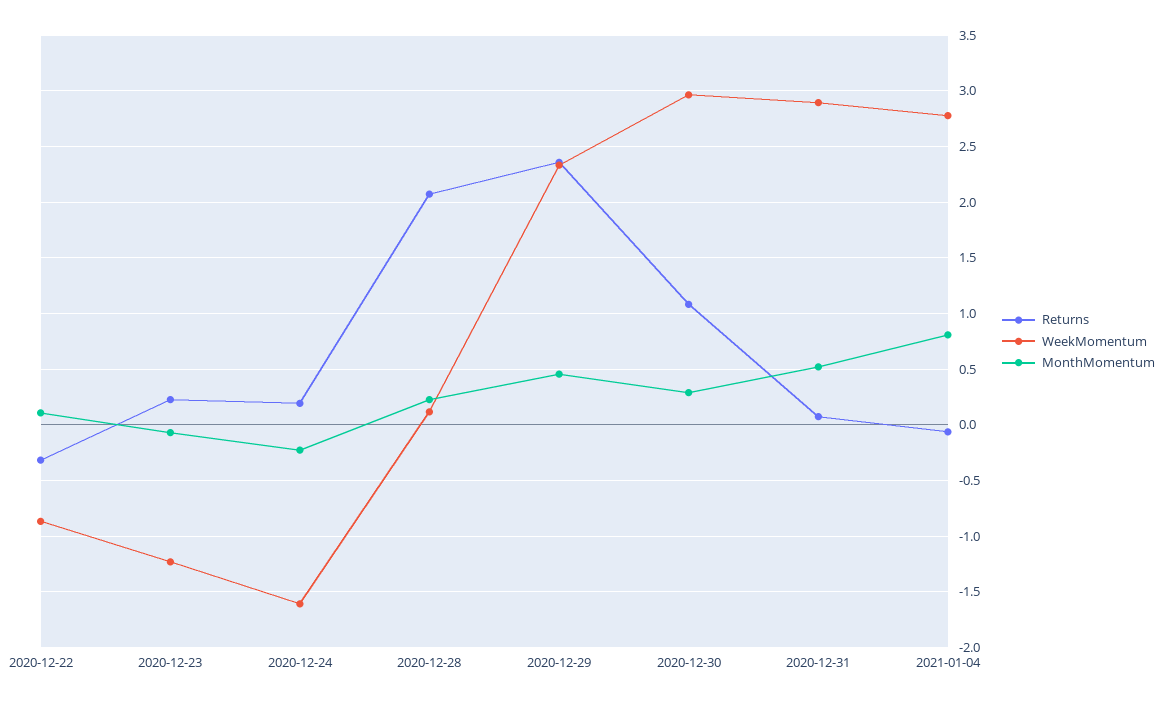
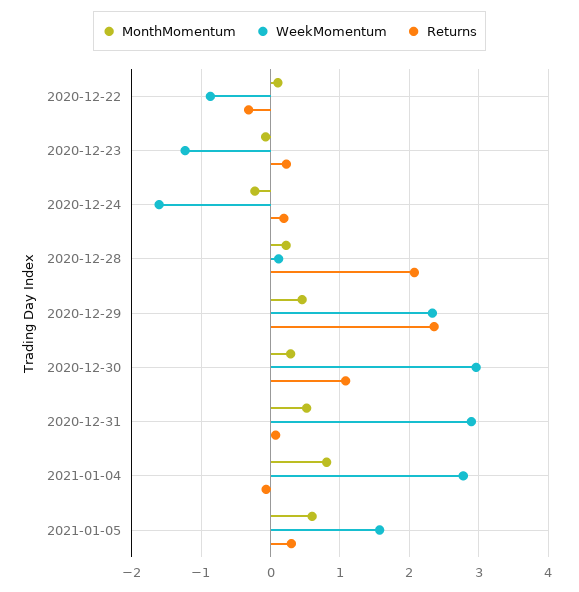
MonthMomentum, 2021-01-05: none -> 0.6
WeekMomentum, 2021-01-05: none -> 1.6
Returns, 2021-01-05: none -> 0.3

